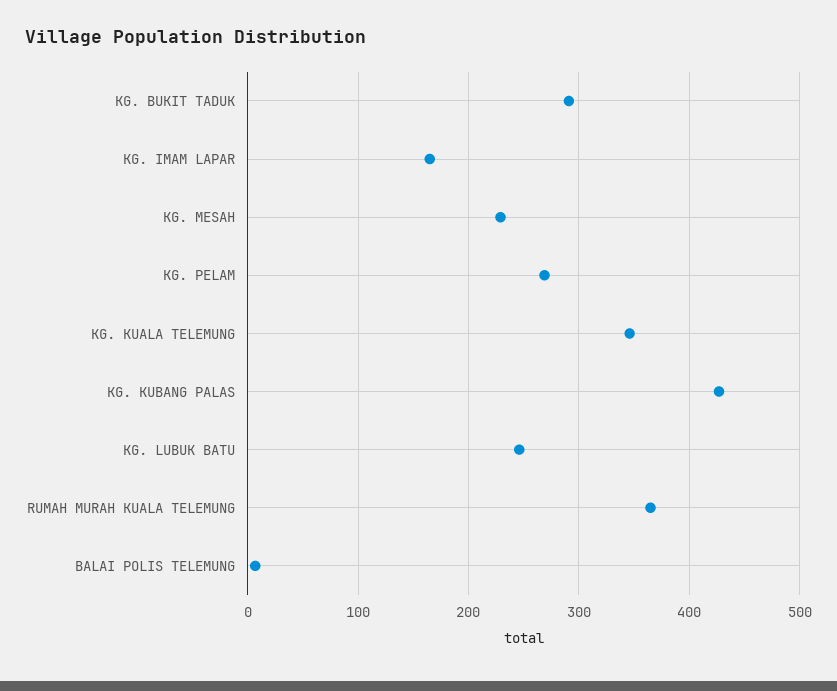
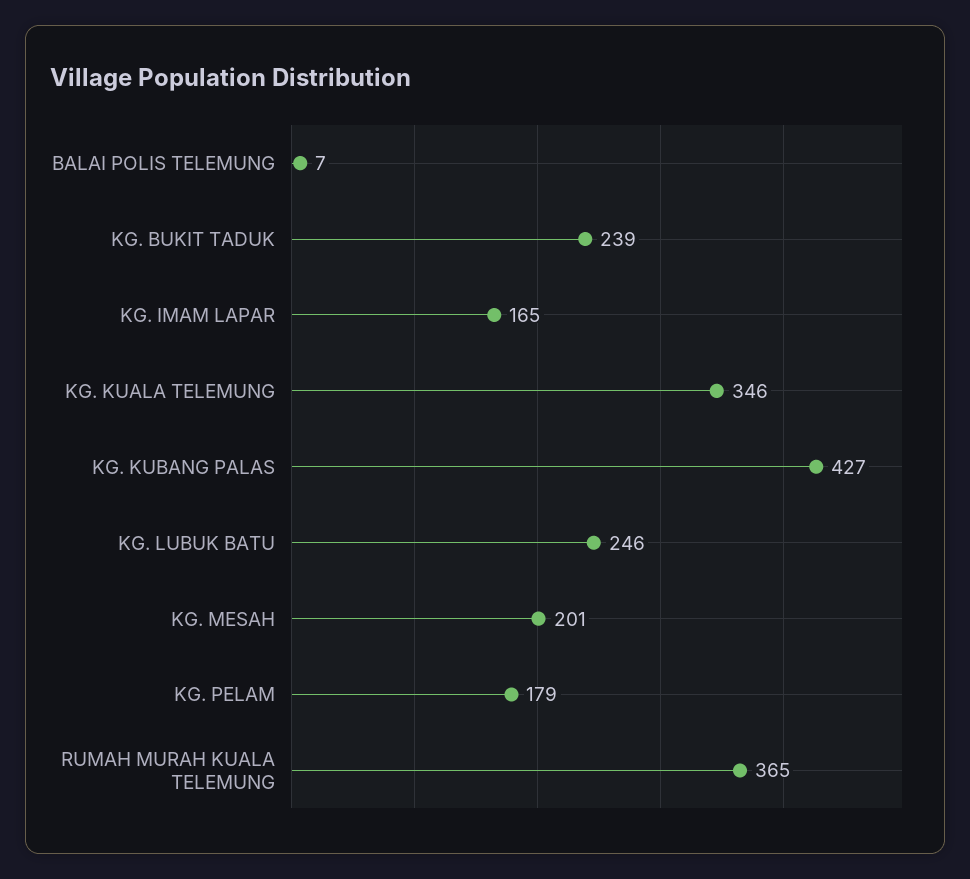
KG. BUKIT TADUK: 290 -> 239
KG. MESAH: 230 -> 201
KG. PELAM: 270 -> 179

